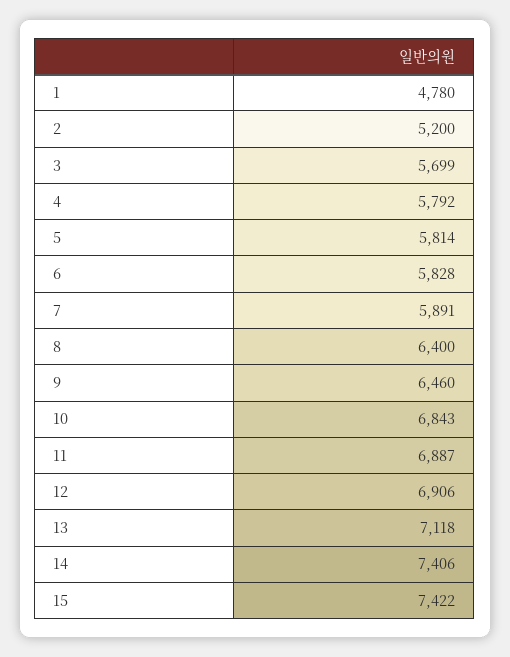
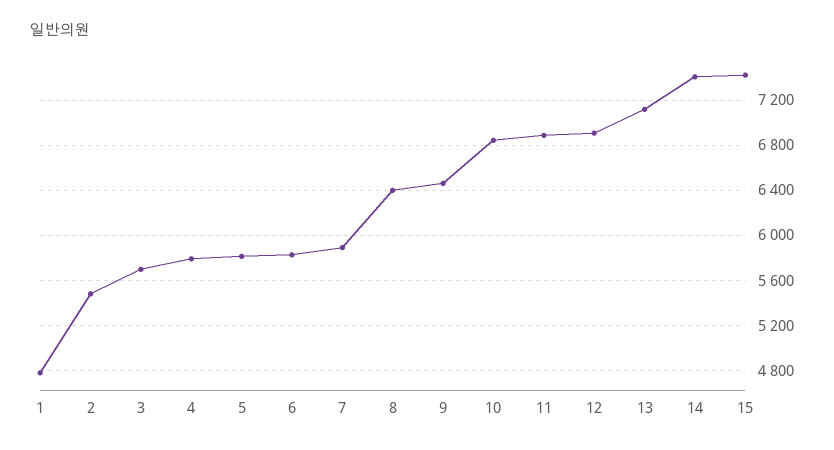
2: 5200 -> 5500

